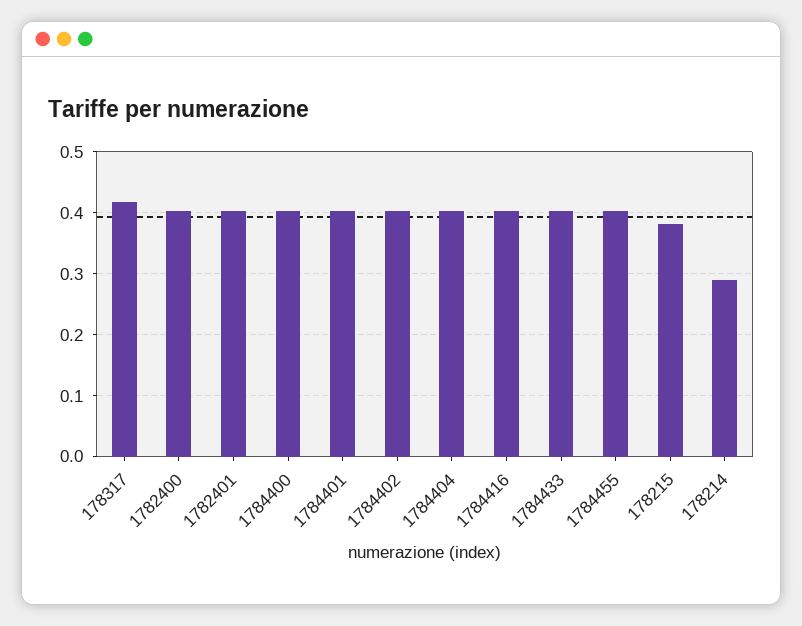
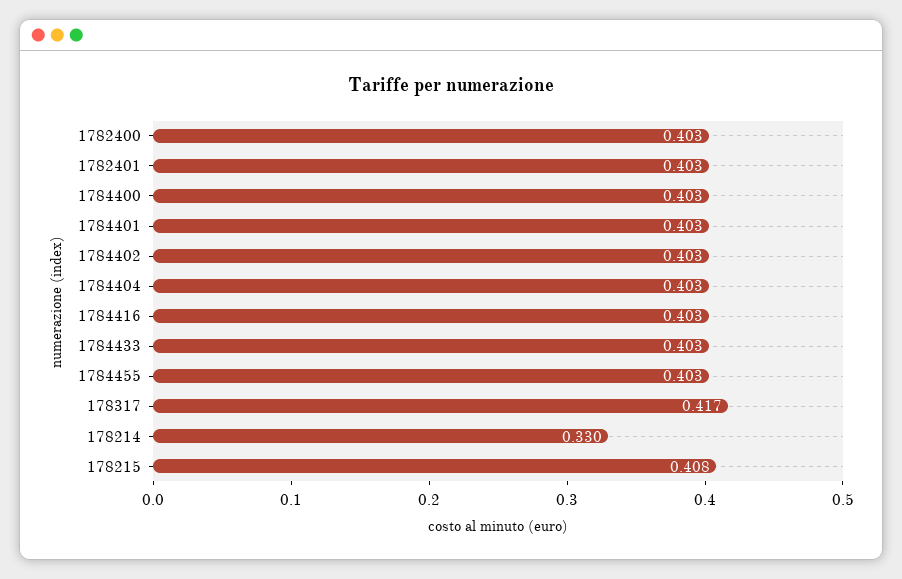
178215: 0.38 -> 0.408
178214: 0.29 -> 0.33

